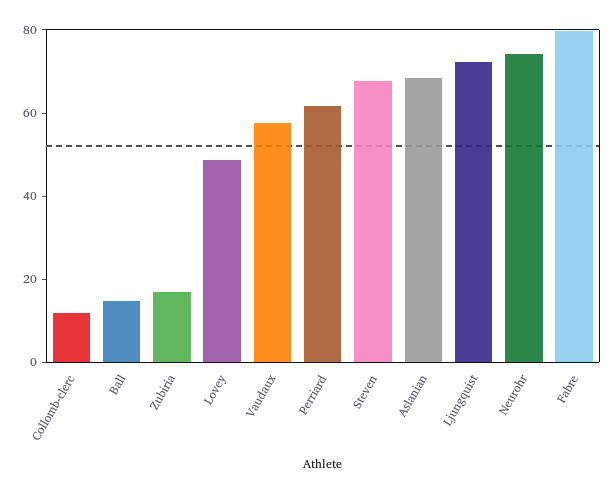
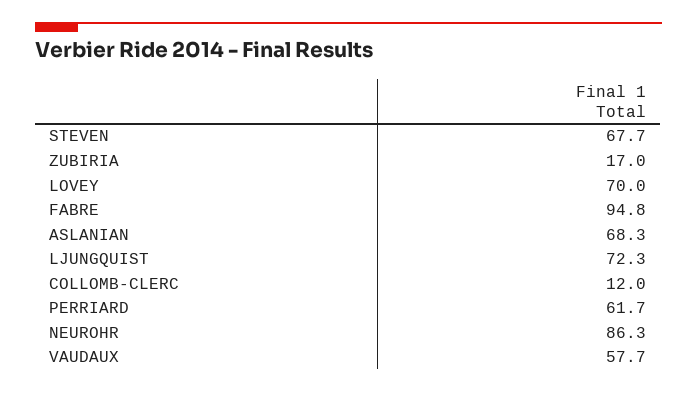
Ball: 15 -> none
Lovey: 50 -> 70
Neurohr: 75 -> 86.3
Fabre: 80 -> 94.8

